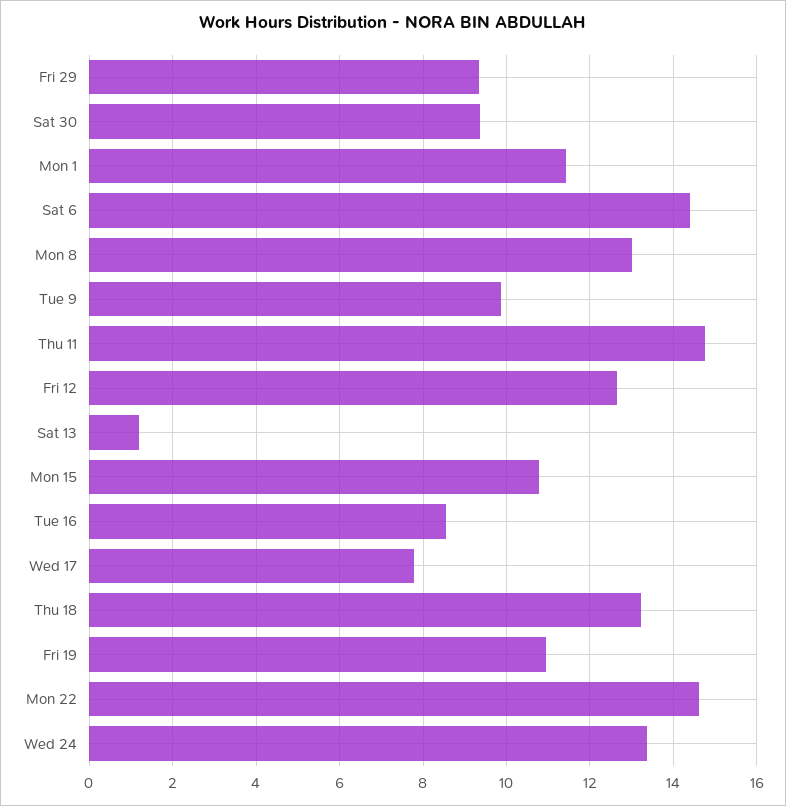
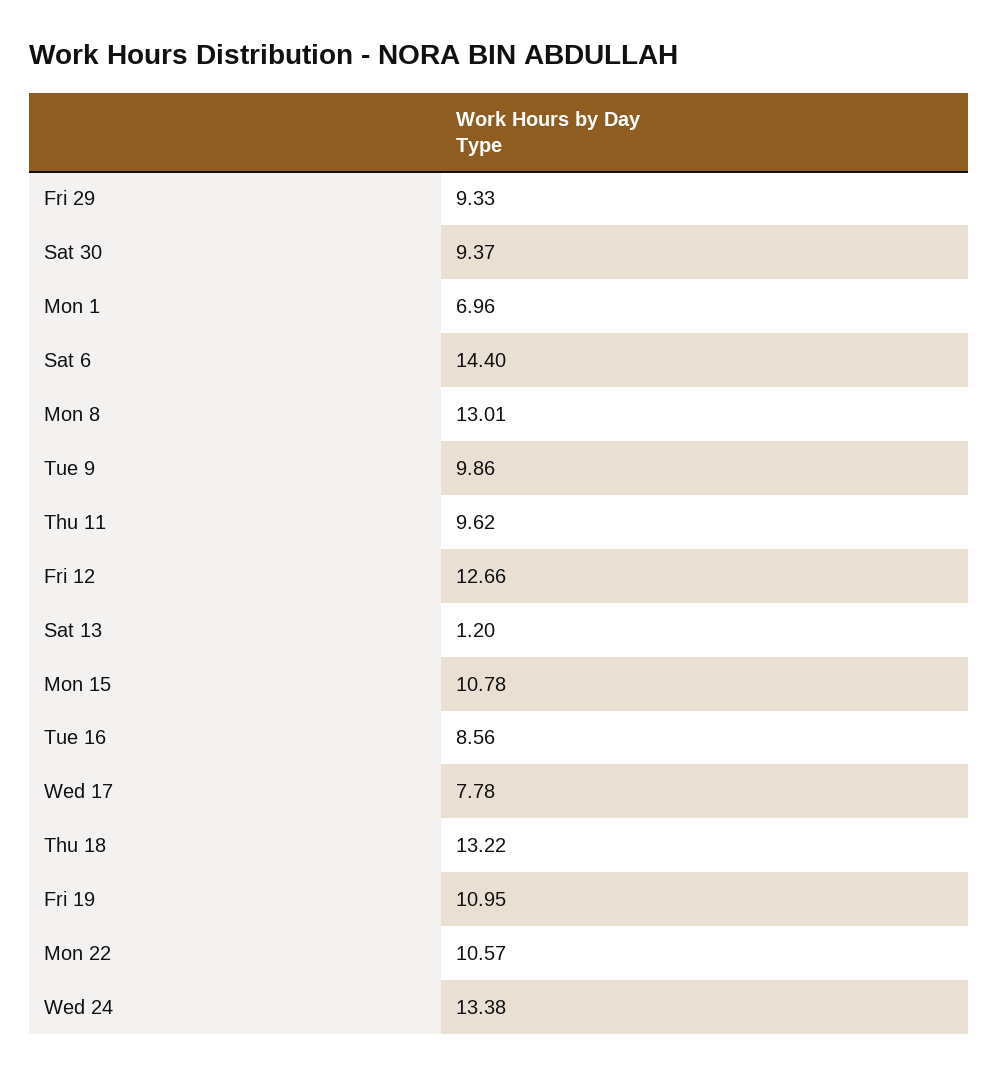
Mon 1: 11.4 -> 6.96
Thu 11: 14.8 -> 9.62
Mon 22: 14.6 -> 10.57

